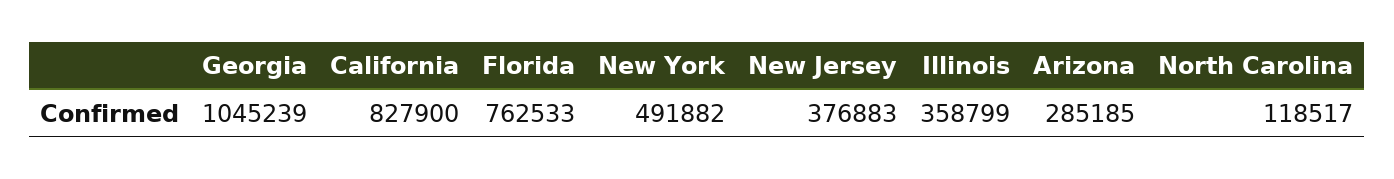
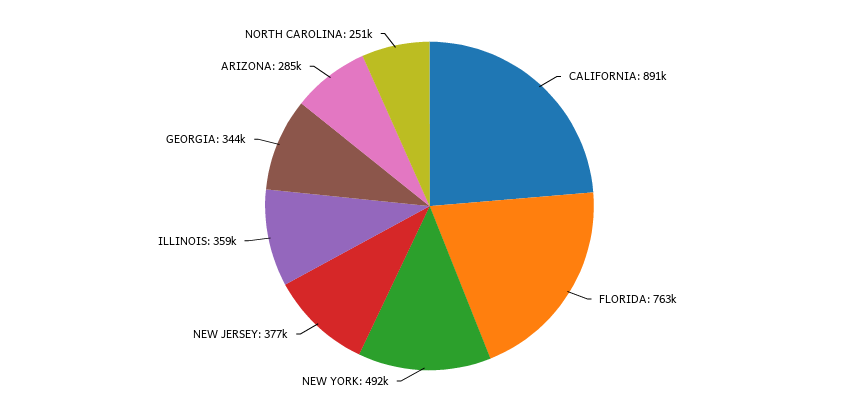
Georgia: 1045239 -> 344000
California: 827900 -> 891000
North Carolina: 118517 -> 251000

